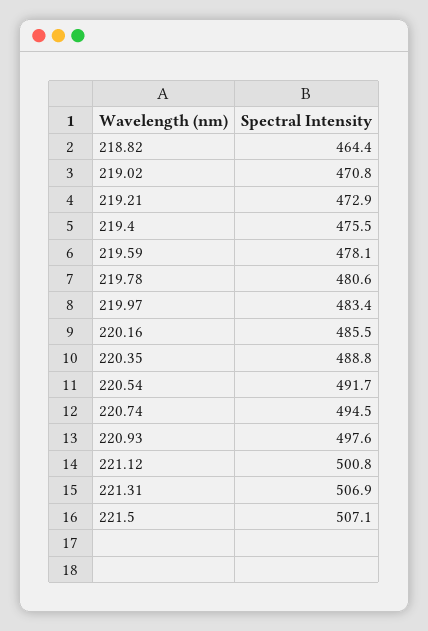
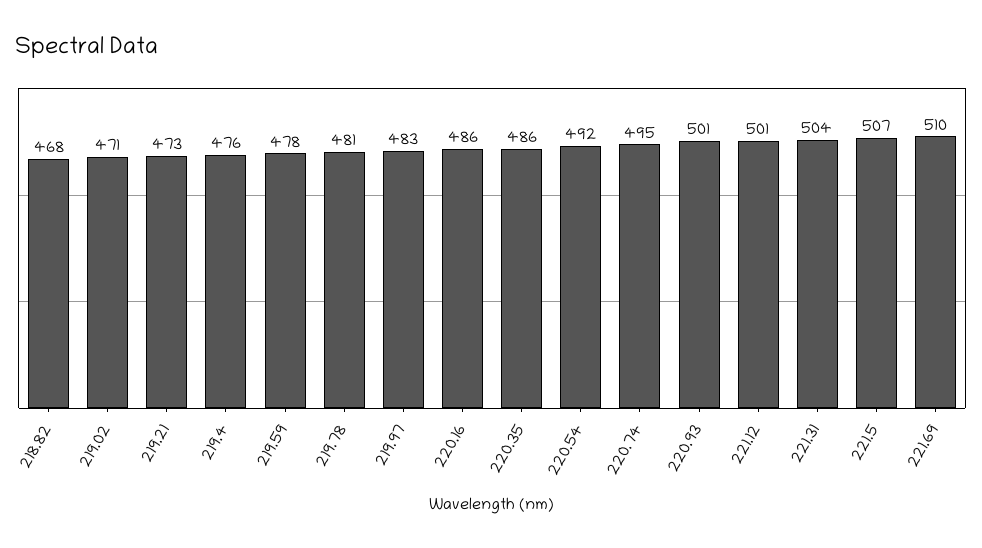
218.82: 464.4 -> 468
220.35: 488.8 -> 486
220.93: 497.6 -> 501
221.31: 506.9 -> 504
221.69: none -> 510

